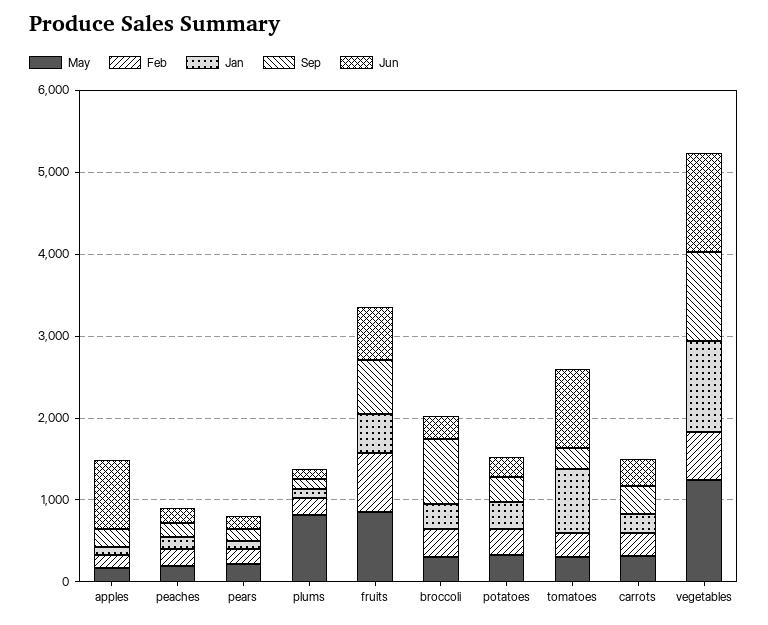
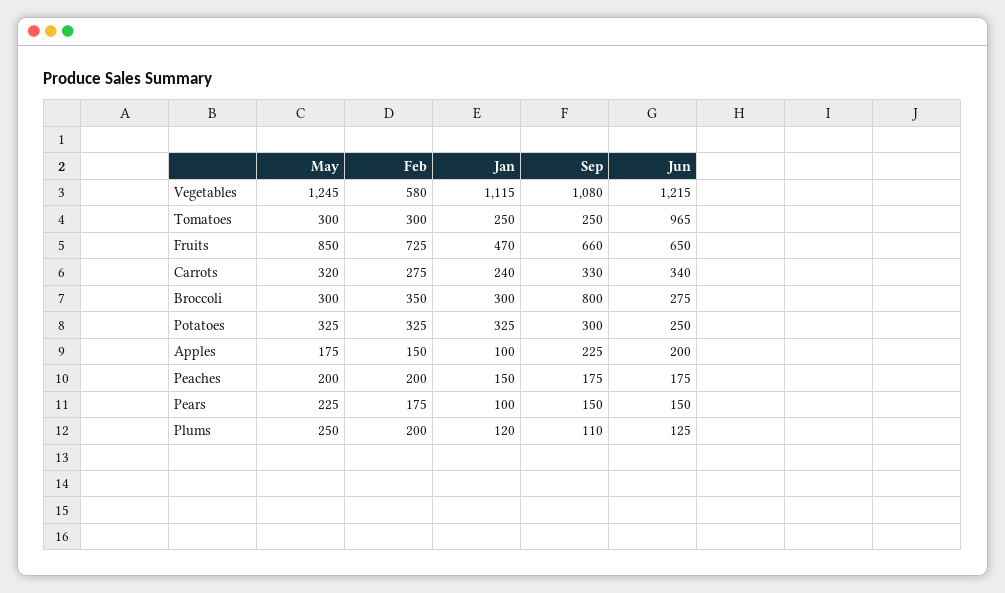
Jun, apples: 800 -> 200
May, plums: 800 -> 250
Jan, tomatoes: 800 -> 250

